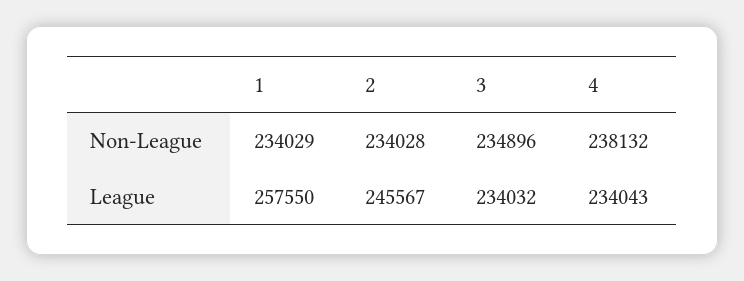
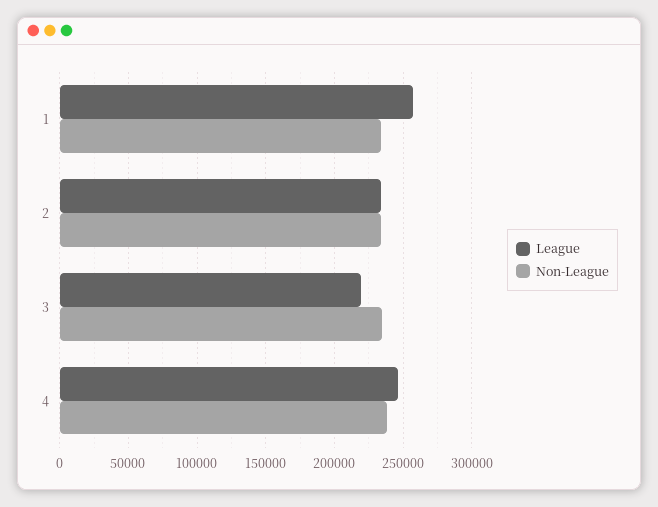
League, 2: 245567 -> 235000
League, 3: 234032 -> 220000
League, 4: 234043 -> 245000

